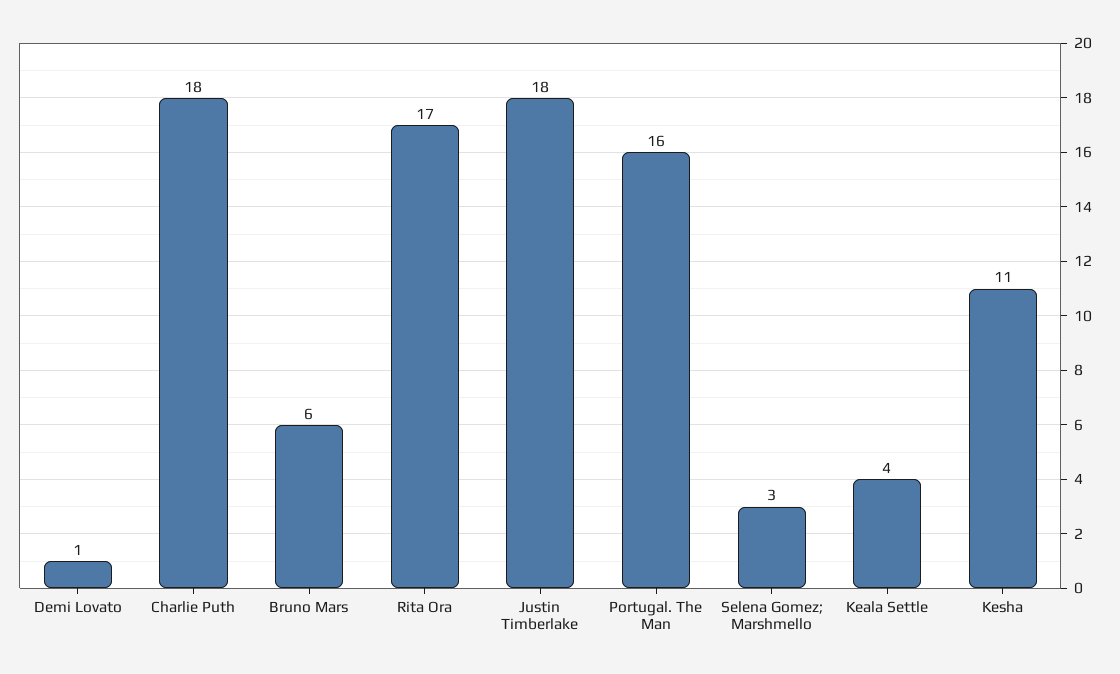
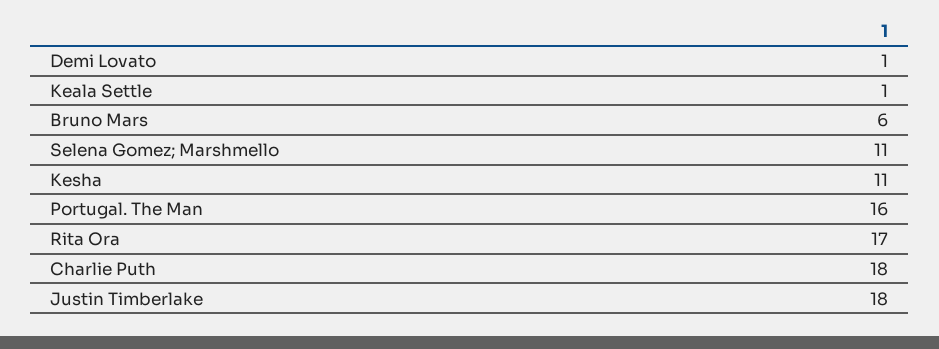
Selena Gomez; Marshmello: 3 -> 11
Keala Settle: 4 -> 1

